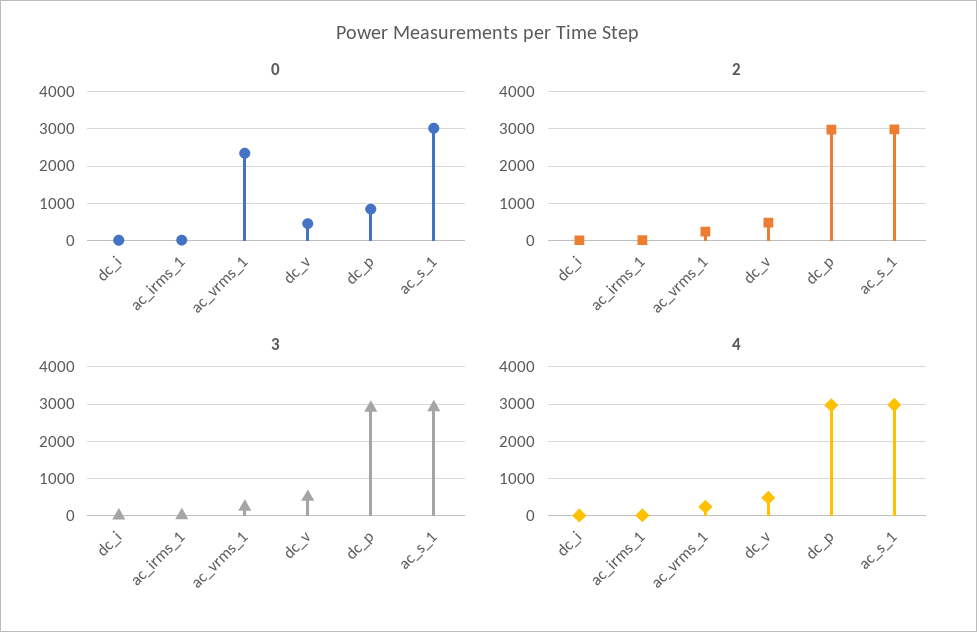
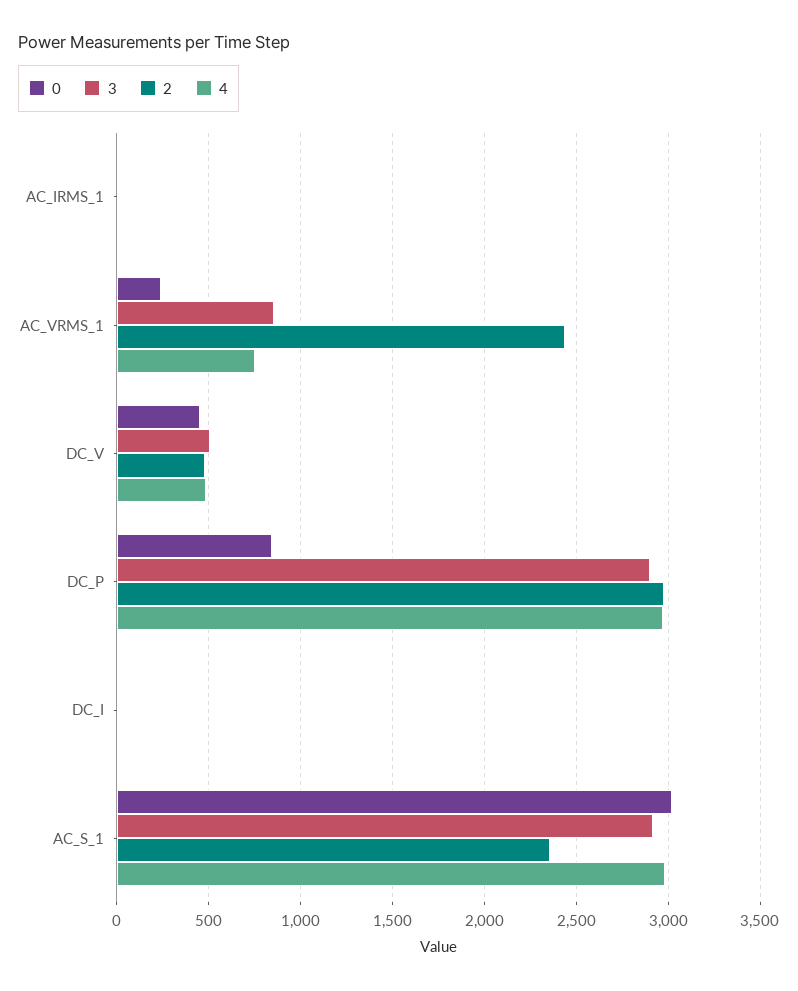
0, ac_vrms_1: 2400 -> 250
2, ac_vrms_1: 200 -> 2450
2, ac_s_1: 3000 -> 2350
3, ac_vrms_1: 200 -> 850
4, ac_vrms_1: 200 -> 750

